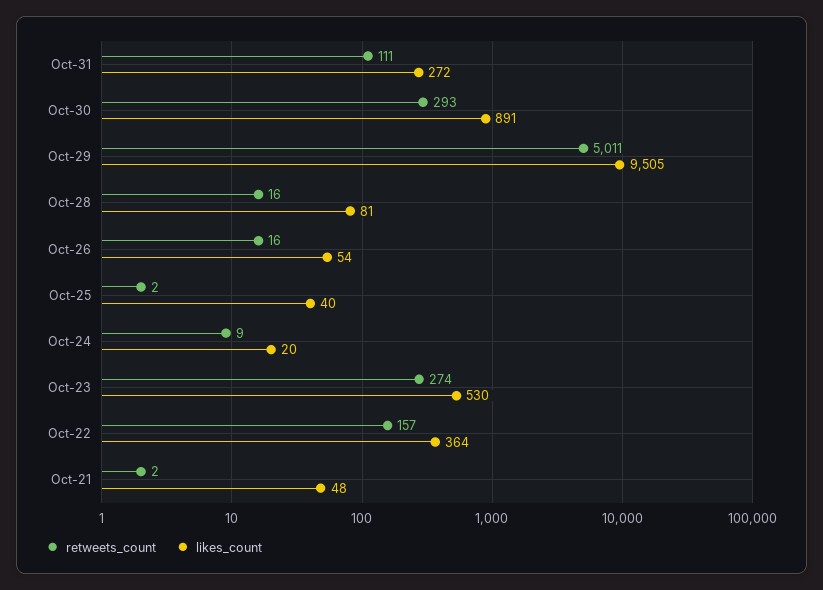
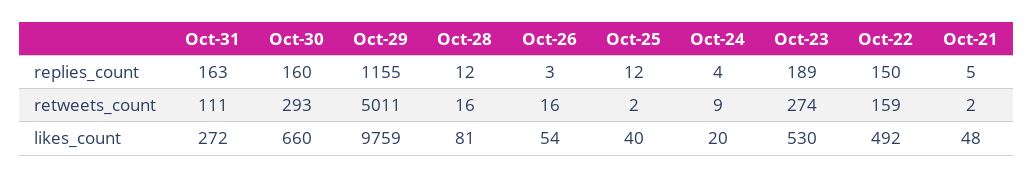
likes_count, Oct-30: 891 -> 660
likes_count, Oct-29: 9505 -> 9759
retweets_count, Oct-22: 157 -> 159
likes_count, Oct-22: 364 -> 492
replies_count, Oct-31: none -> 163
replies_count, Oct-30: none -> 160
replies_count, Oct-29: none -> 1155
replies_count, Oct-28: none -> 12
replies_count, Oct-26: none -> 3
replies_count, Oct-25: none -> 12
replies_count, Oct-24: none -> 4
replies_count, Oct-23: none -> 189
replies_count, Oct-22: none -> 150
replies_count, Oct-21: none -> 5

